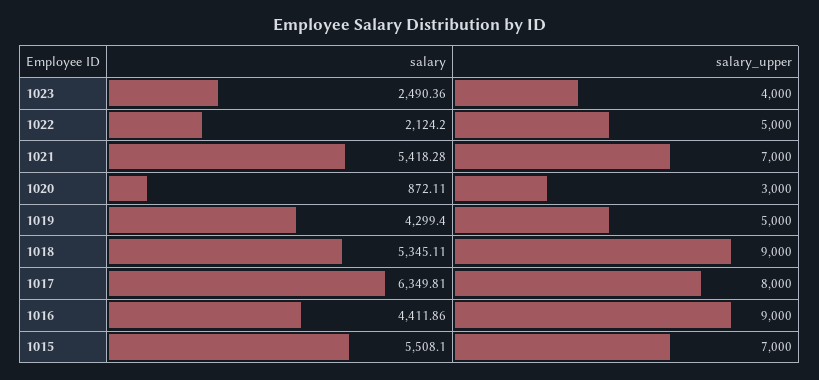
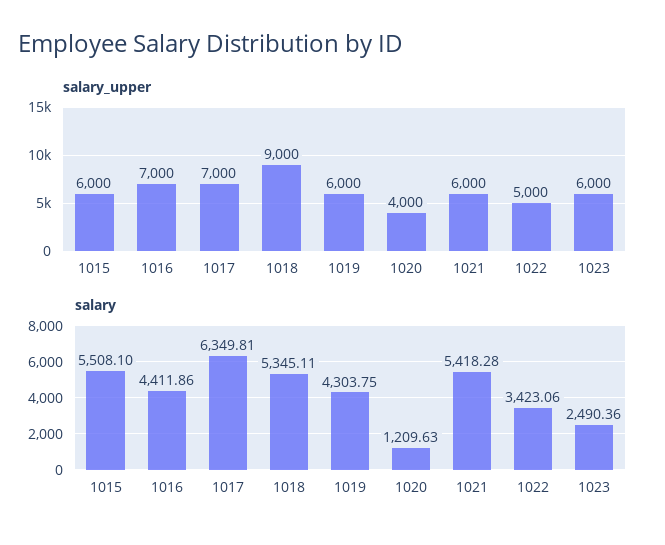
salary_upper, 1023: 4000 -> 6000
salary, 1022: 2124.2 -> 3423.06
salary_upper, 1021: 7000 -> 6000
salary, 1020: 872.11 -> 1209.63
salary_upper, 1020: 3000 -> 4000
salary, 1019: 4299.4 -> 4303.75
salary_upper, 1019: 5000 -> 6000
salary_upper, 1017: 8000 -> 7000
salary_upper, 1016: 9000 -> 7000
salary_upper, 1015: 7000 -> 6000

